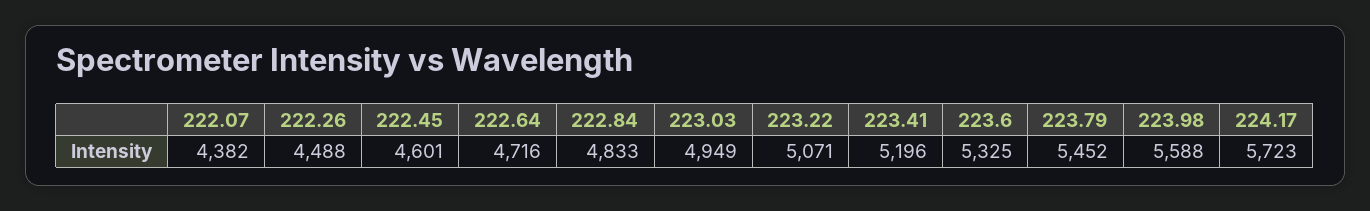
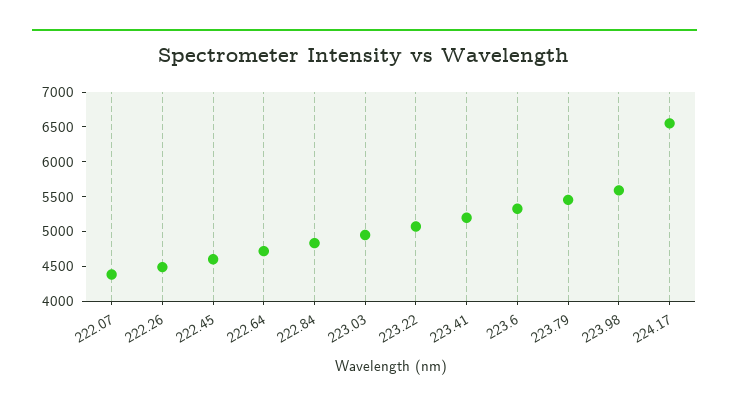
224.17: 5723 -> 6500

